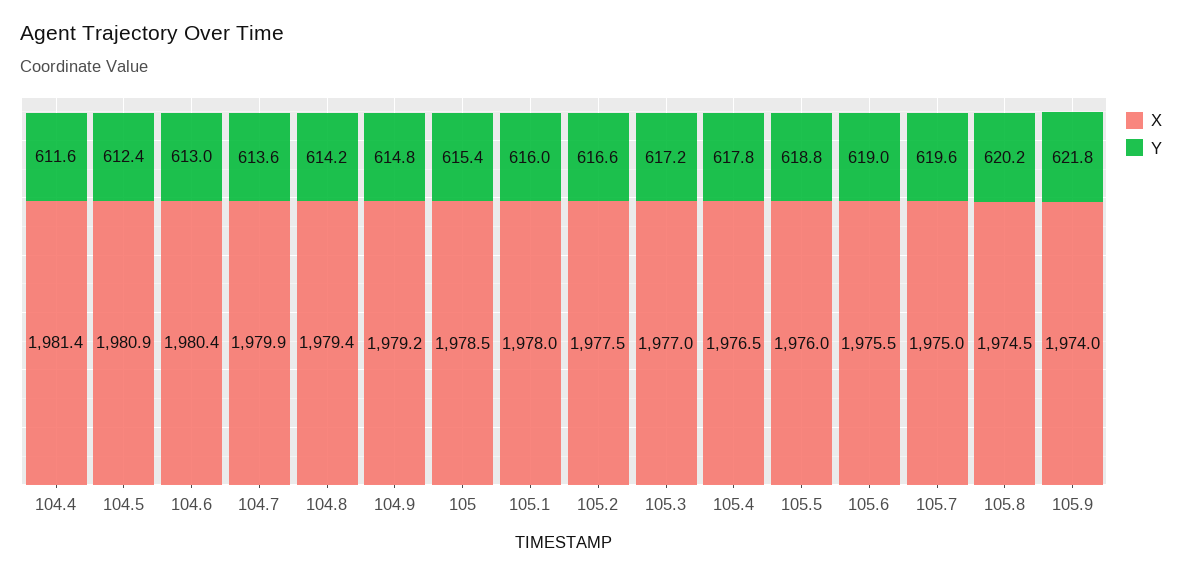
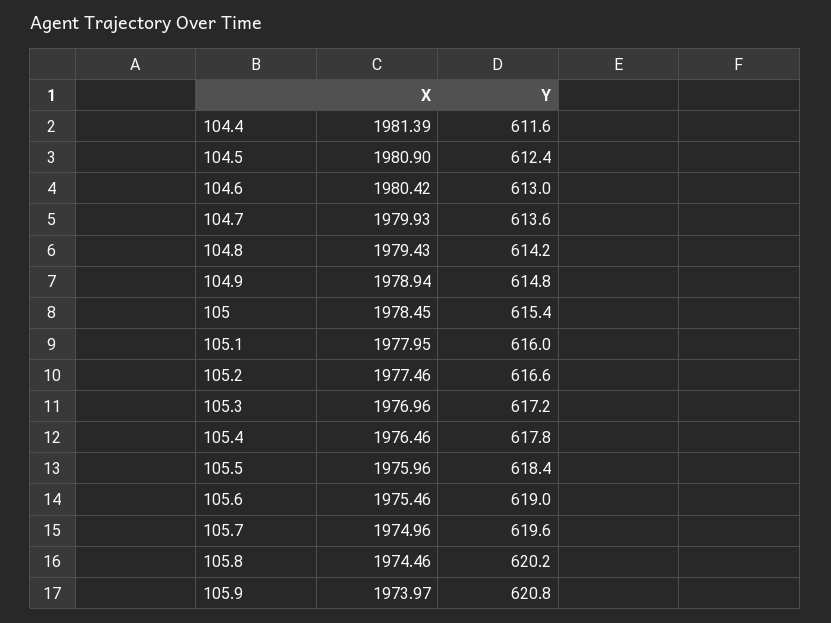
X, 104.9: 1979.2 -> 1978.94
Y, 105.5: 618.8 -> 618.4
Y, 105.9: 621.8 -> 620.8

